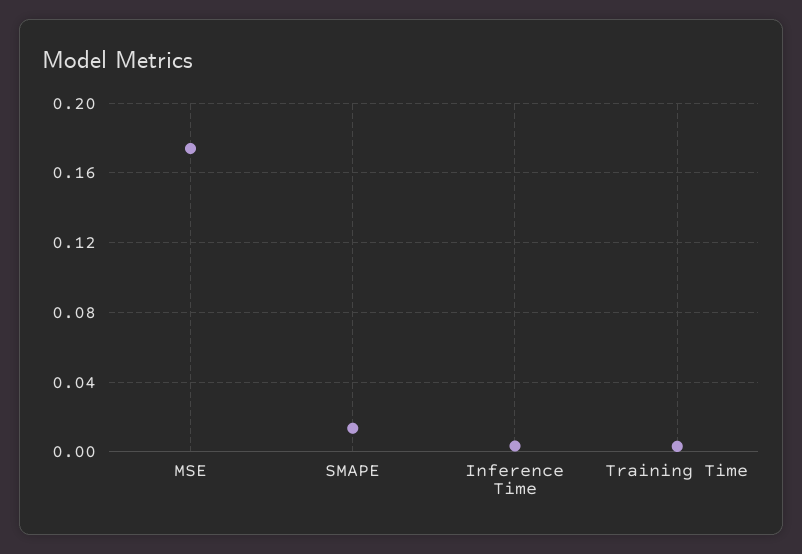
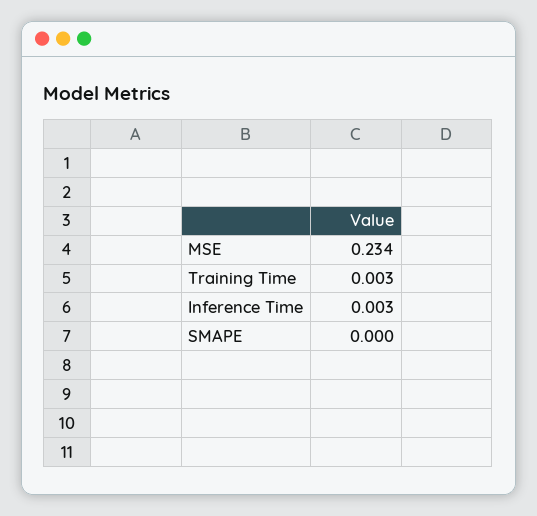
MSE: 0.175 -> 0.234
SMAPE: 0.015 -> 0

